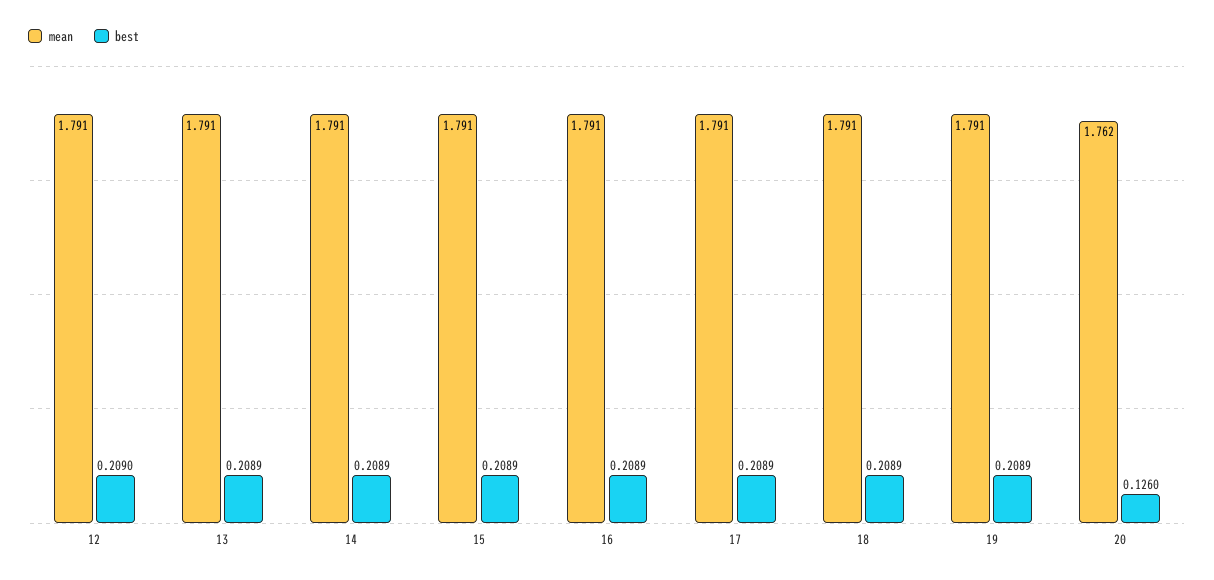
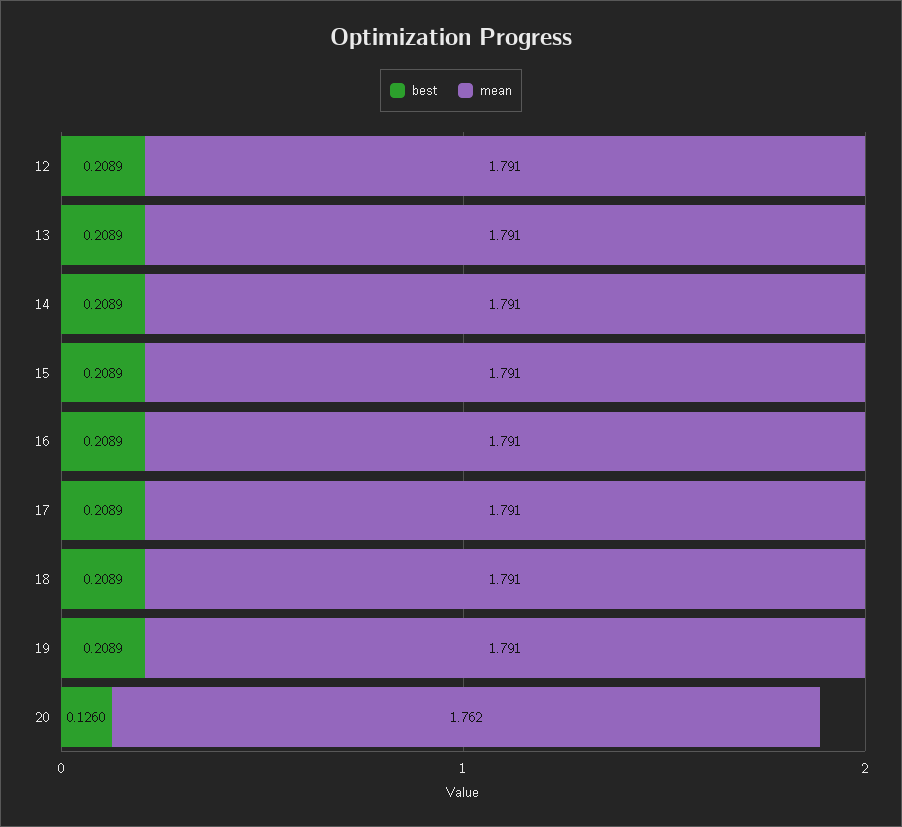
best, 12: 0.209 -> 0.2089

